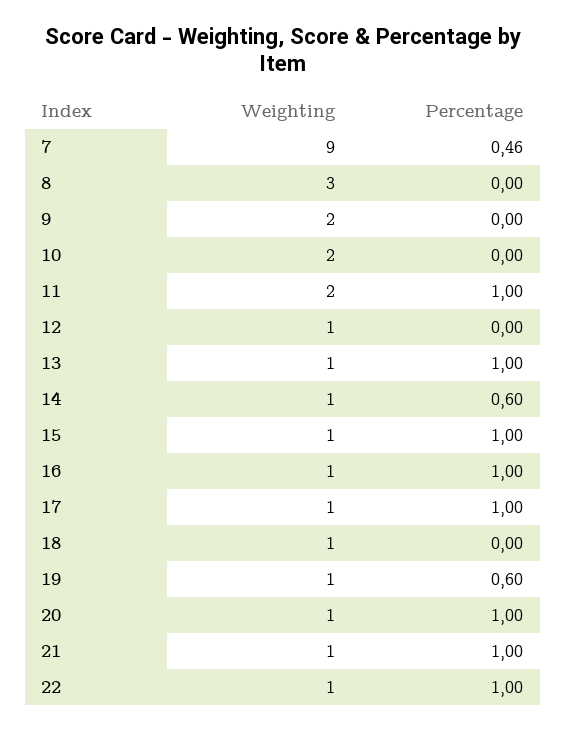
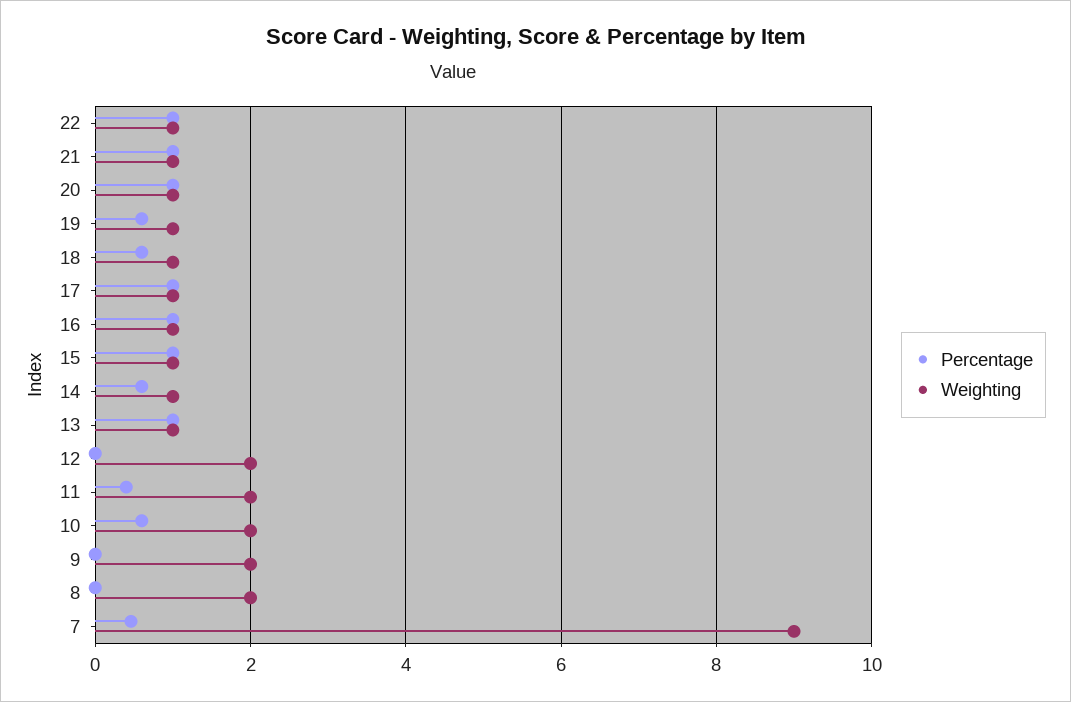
Weighting, 8: 3 -> 2
Percentage, 10: 0 -> 0.6
Percentage, 11: 1 -> 0.4
Weighting, 12: 1 -> 2
Percentage, 18: 0 -> 0.6

